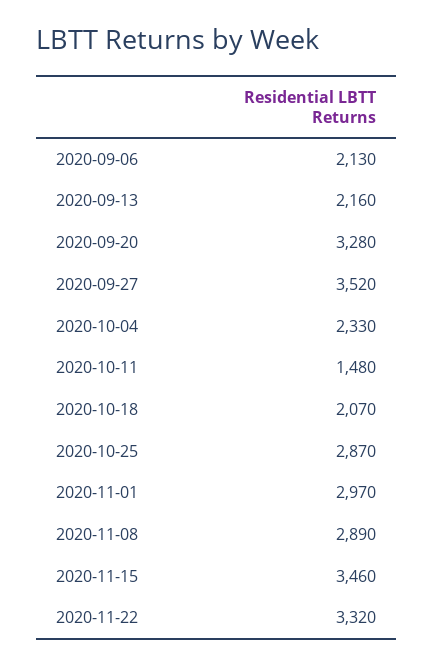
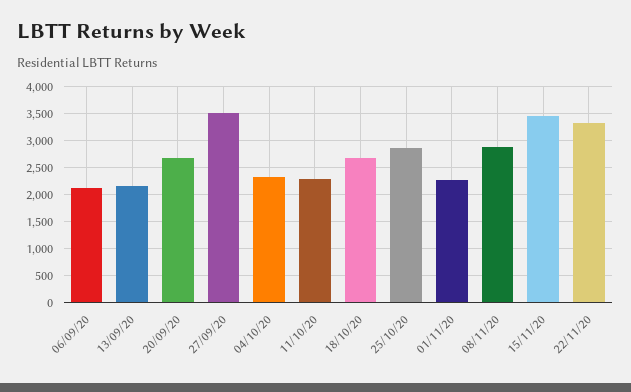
2020-09-20: 3280 -> 2750
2020-10-11: 1480 -> 2250
2020-10-18: 2070 -> 2750
2020-11-01: 2970 -> 2250

